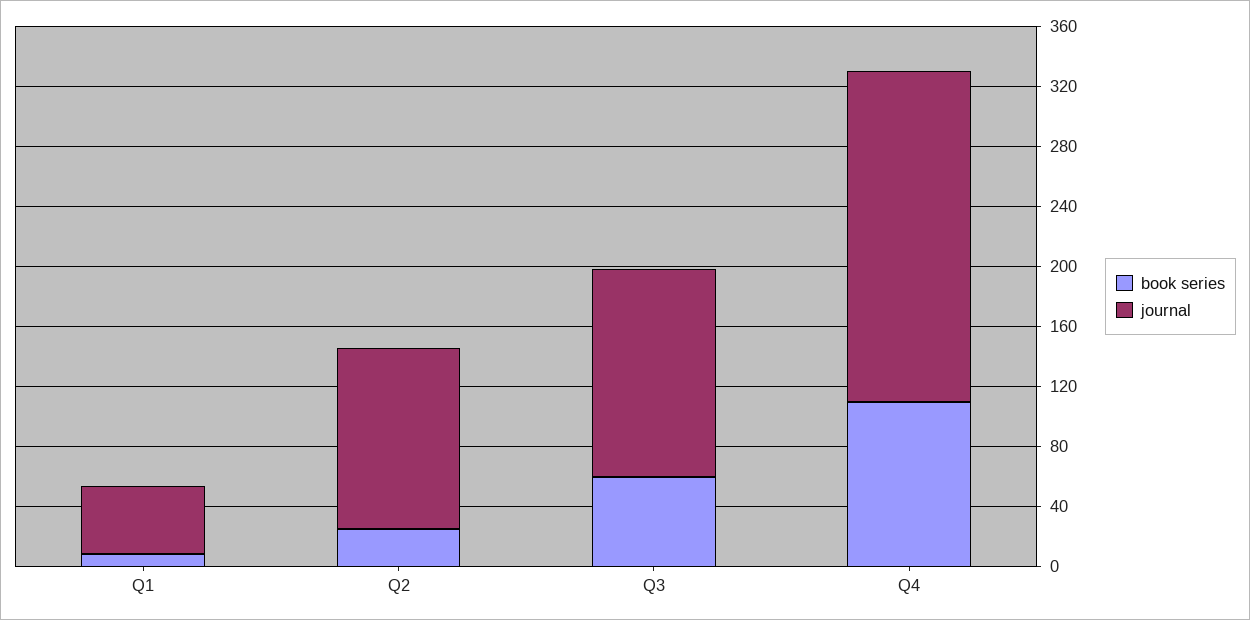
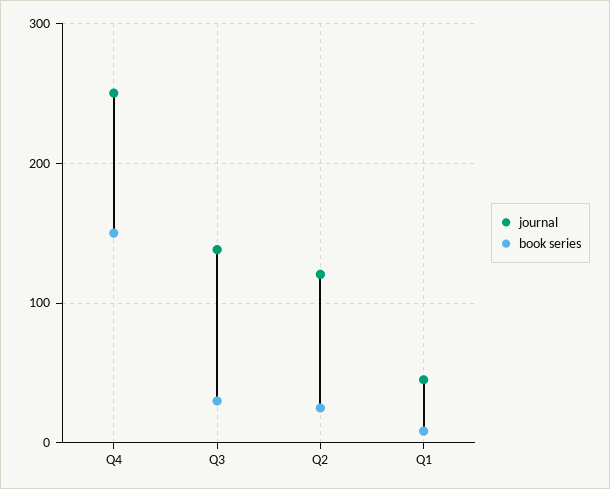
book series, Q3: 60 -> 30
book series, Q4: 110 -> 150
journal, Q4: 220 -> 250

